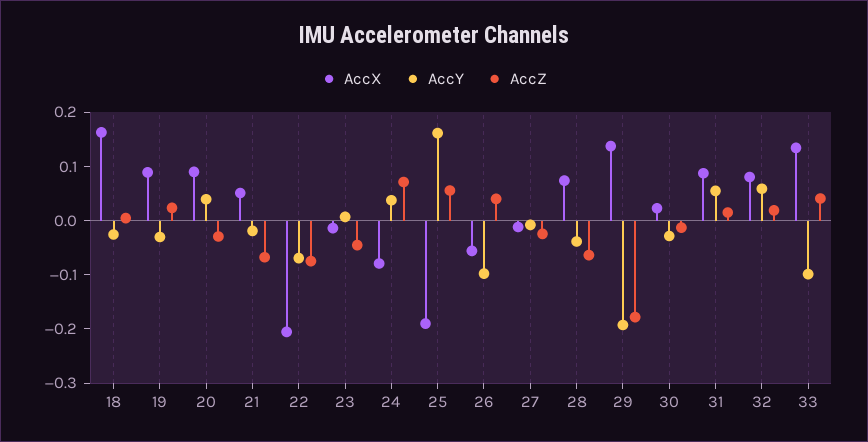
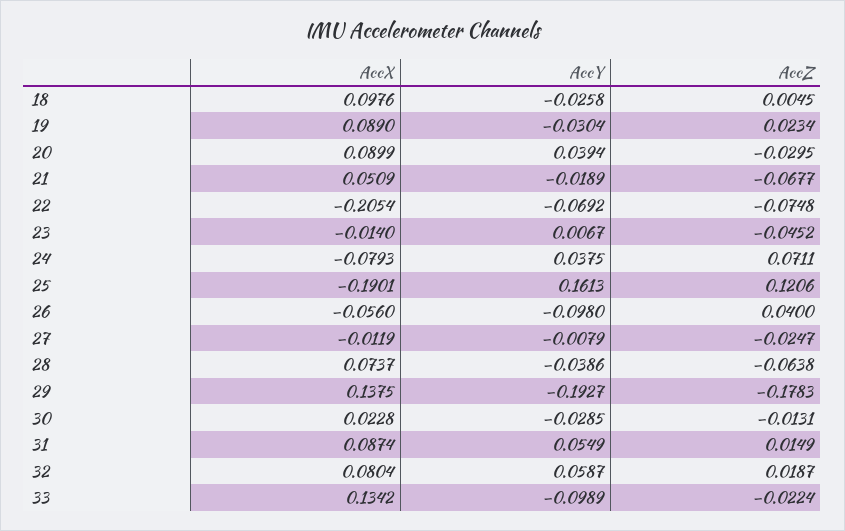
AccX, 18: 0.16 -> 0.0976
AccZ, 25: 0.06 -> 0.1206
AccZ, 33: 0.04 -> -0.0224

